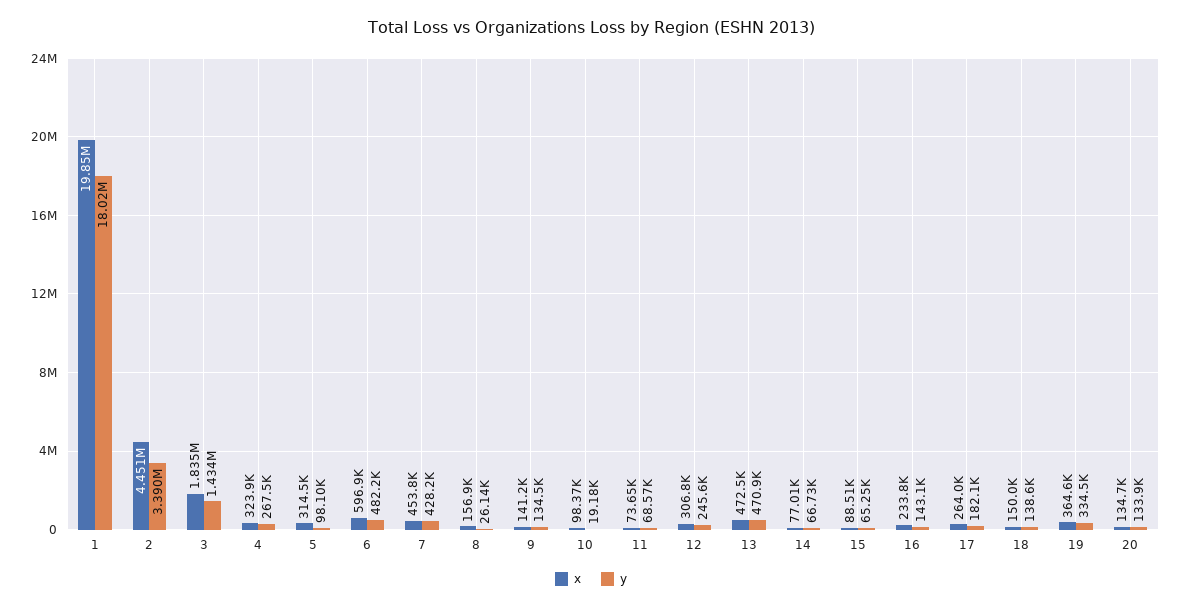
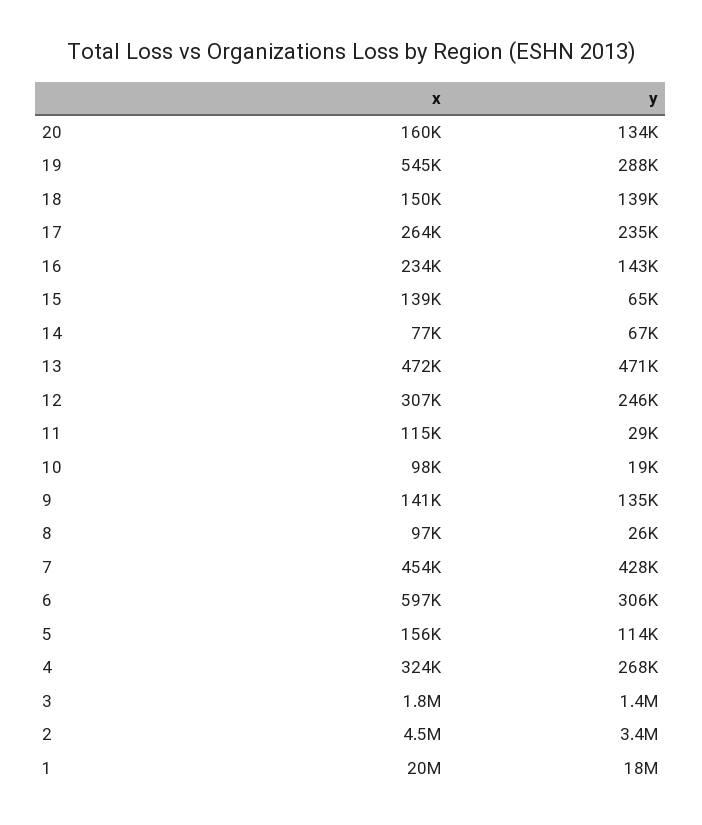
x, 5: 314500 -> 156000
y, 5: 98100 -> 114000
y, 6: 482200 -> 306000
x, 8: 156900 -> 97000
x, 11: 73650 -> 115000
y, 11: 68570 -> 29000
x, 15: 88510 -> 139000
y, 17: 182100 -> 235000
x, 19: 364600 -> 545000
y, 19: 334500 -> 288000
x, 20: 134700 -> 160000

